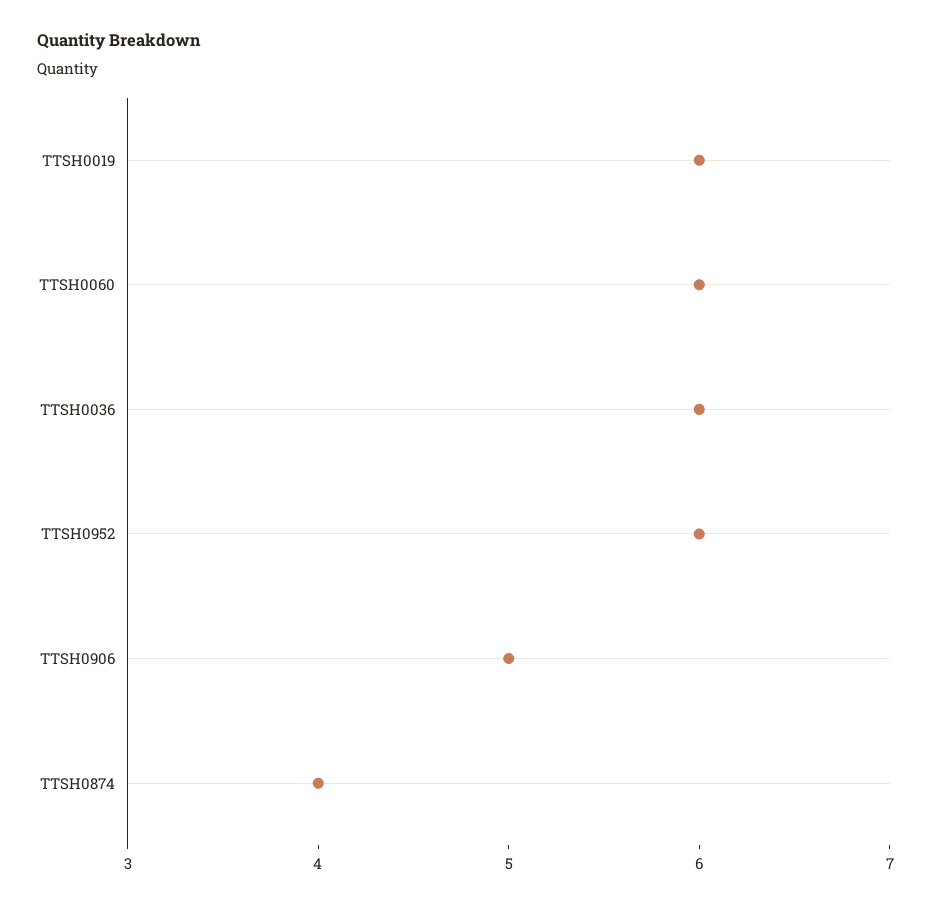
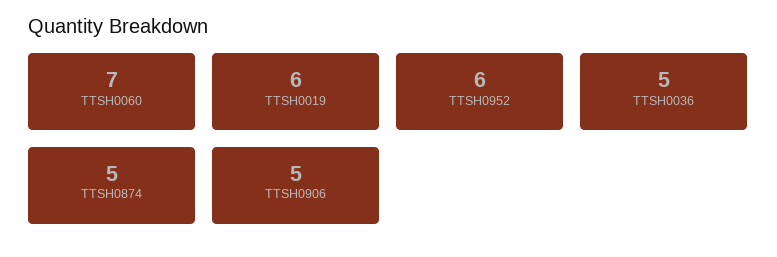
TTSH0060: 6 -> 7
TTSH0036: 6 -> 5
TTSH0874: 4 -> 5

